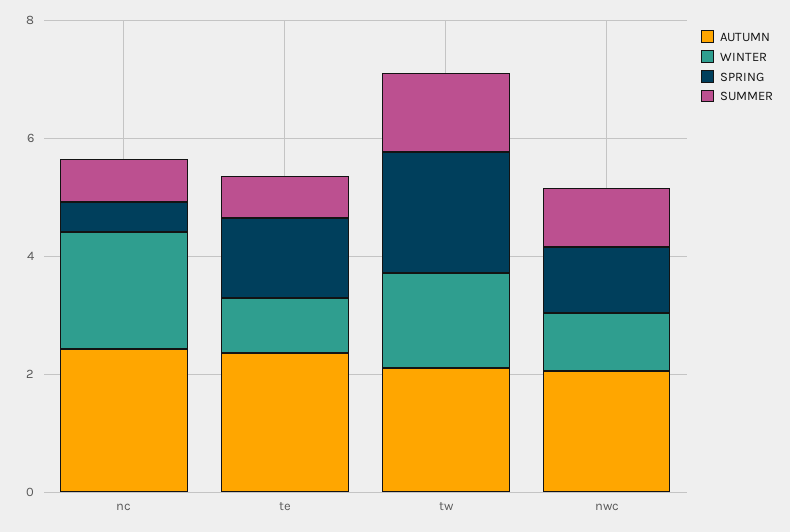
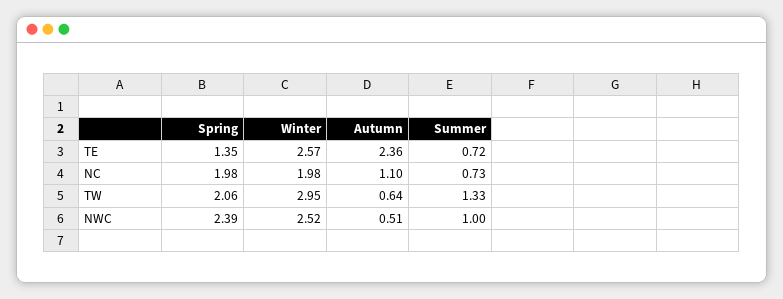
AUTUMN, nc: 2.5 -> 1.1
SPRING, nc: 0.5 -> 1.98
WINTER, te: 1 -> 2.57
AUTUMN, tw: 2 -> 0.64
WINTER, tw: 1.5 -> 2.95
AUTUMN, nwc: 2 -> 0.51
WINTER, nwc: 1 -> 2.52
SPRING, nwc: 1 -> 2.39

